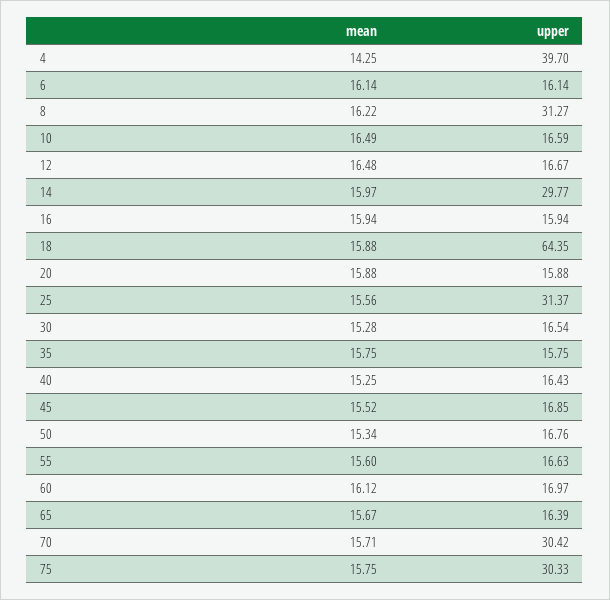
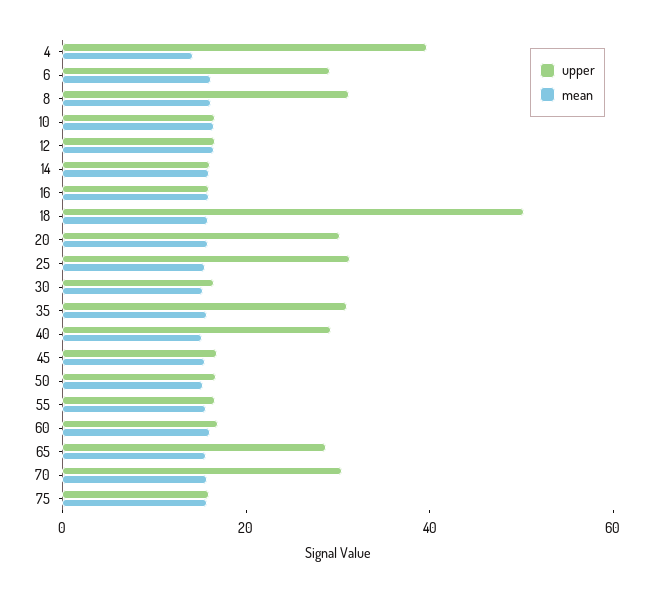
upper, 6: 16.14 -> 30
upper, 14: 29.77 -> 15
upper, 18: 64.35 -> 50
upper, 20: 15.88 -> 30
upper, 35: 15.75 -> 30
upper, 40: 16.43 -> 30
upper, 65: 16.39 -> 30
upper, 75: 30.33 -> 15

